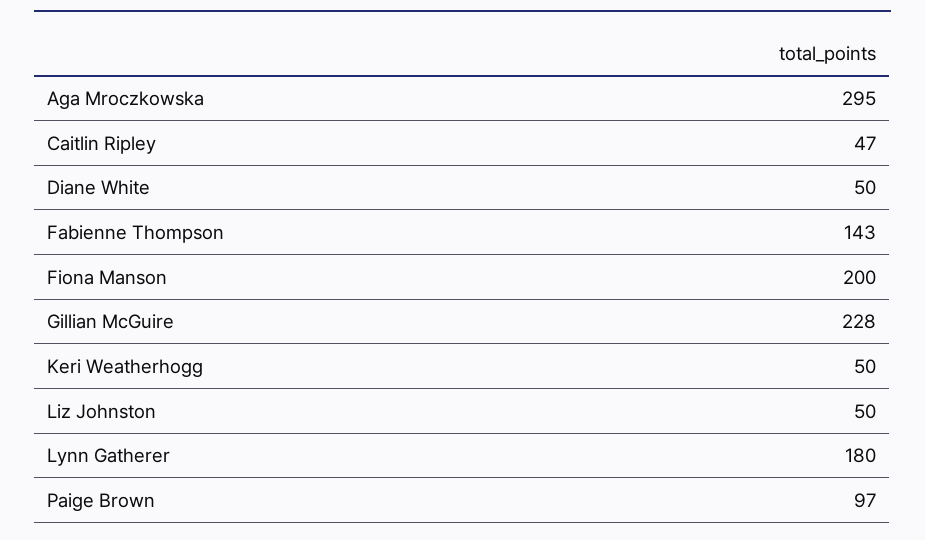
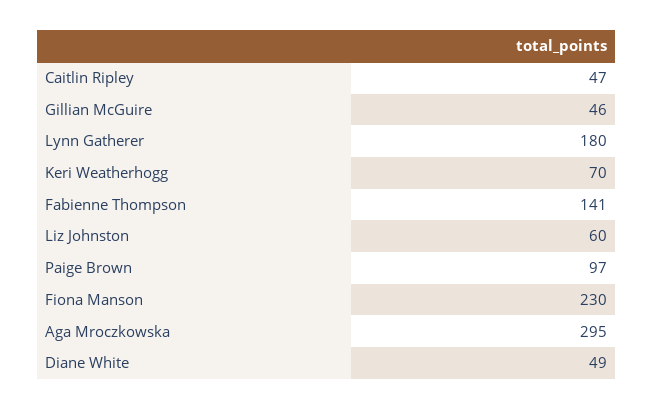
Diane White: 50 -> 49
Fabienne Thompson: 143 -> 141
Fiona Manson: 200 -> 230
Gillian McGuire: 228 -> 46
Keri Weatherhogg: 50 -> 70
Liz Johnston: 50 -> 60

